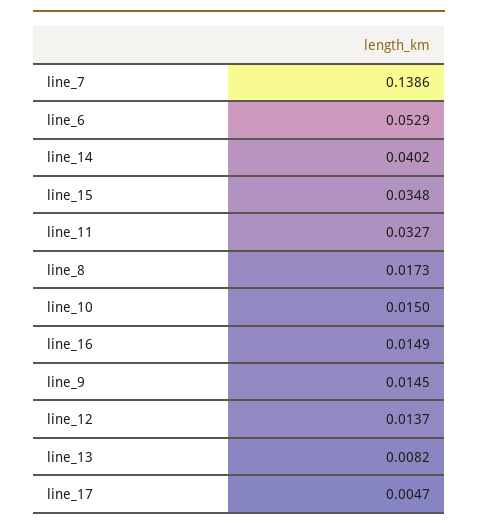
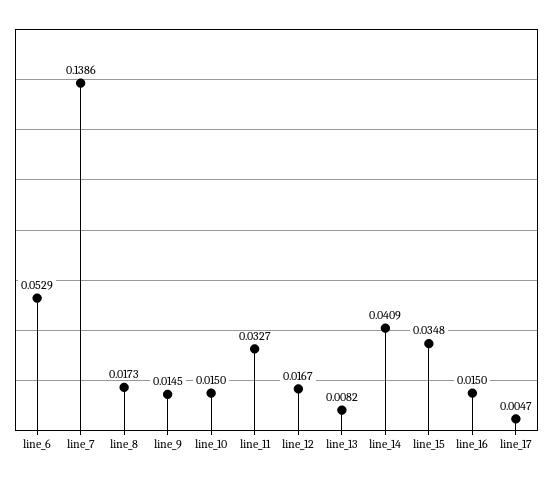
line_14: 0.0402 -> 0.0409
line_16: 0.0149 -> 0.015
line_12: 0.0137 -> 0.0167

